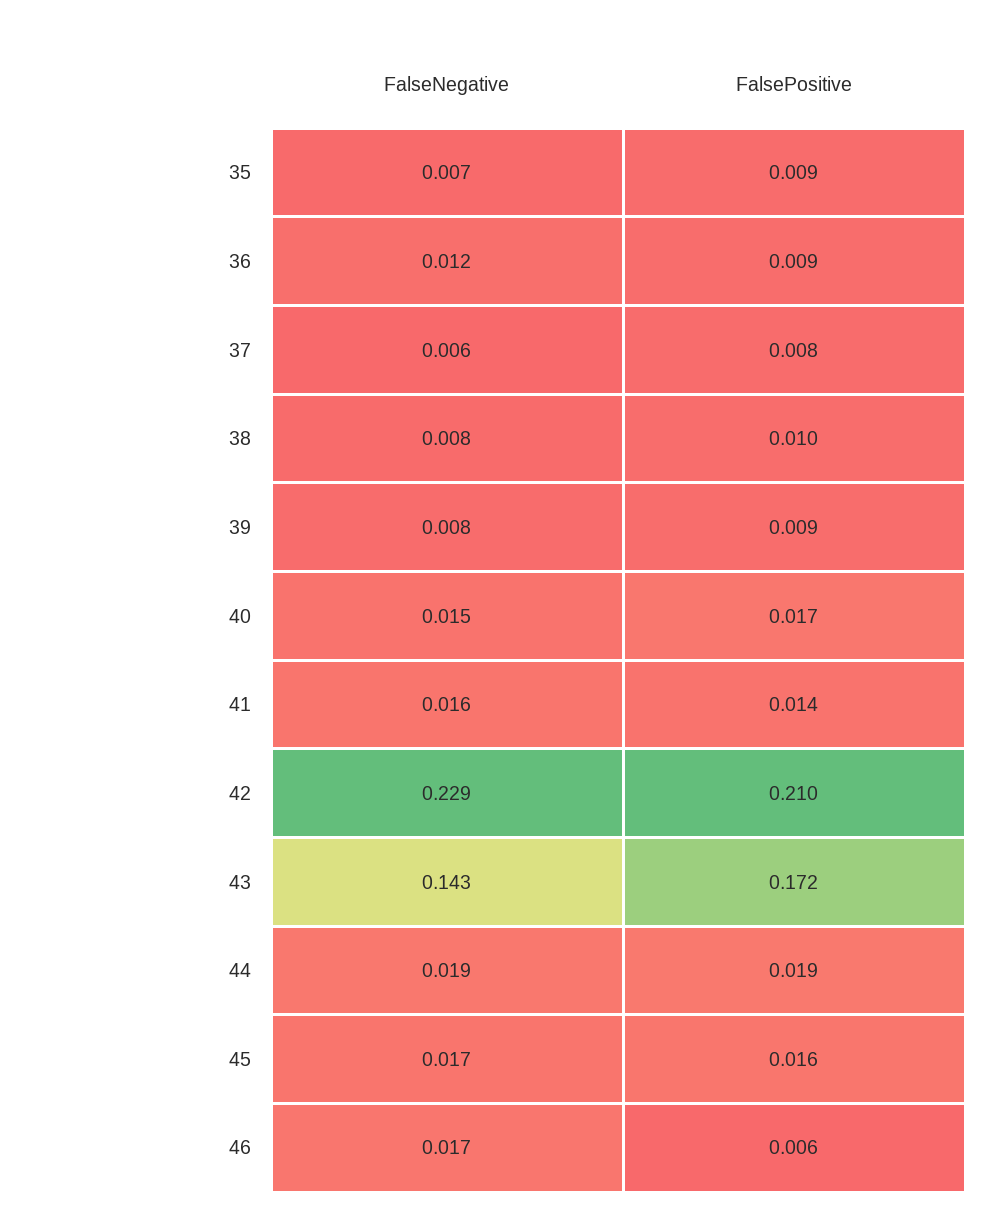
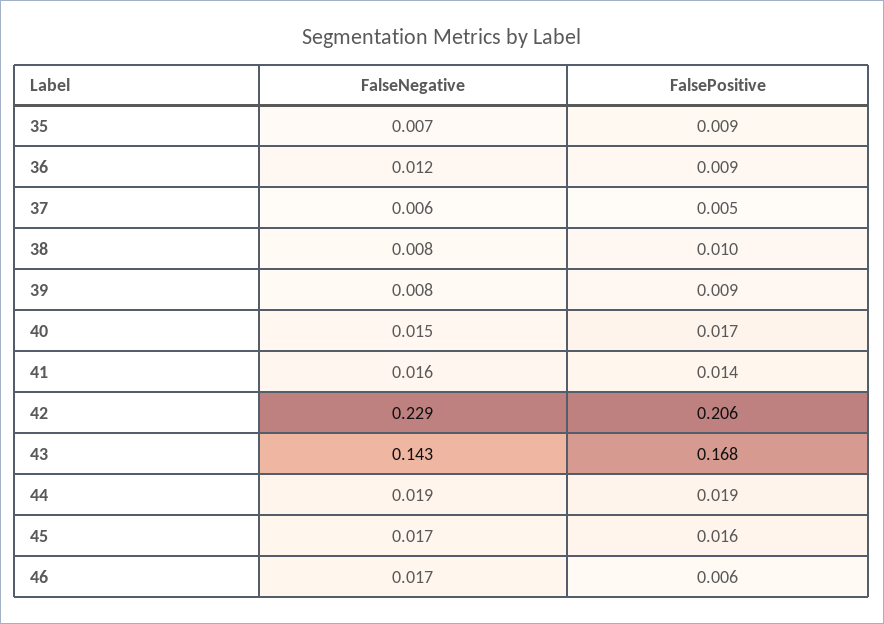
FalsePositive, 37: 0.008 -> 0.005
FalsePositive, 42: 0.21 -> 0.206
FalsePositive, 43: 0.172 -> 0.168

